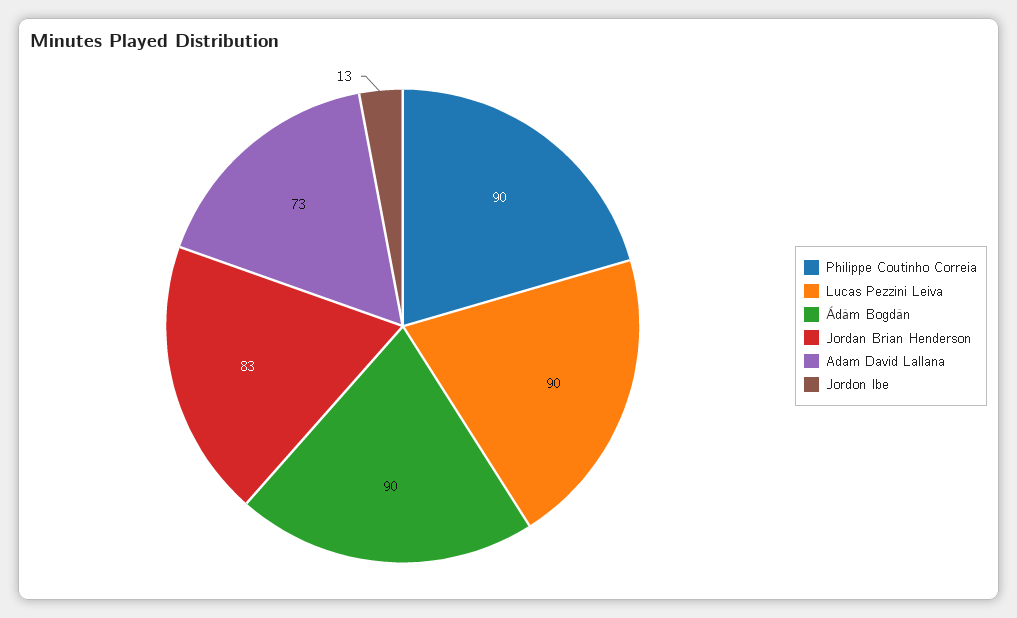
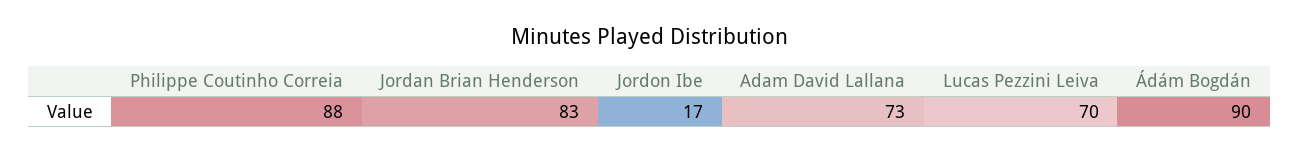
Philippe Coutinho Correia: 90 -> 88
Lucas Pezzini Leiva: 90 -> 70
Jordon Ibe: 13 -> 17

